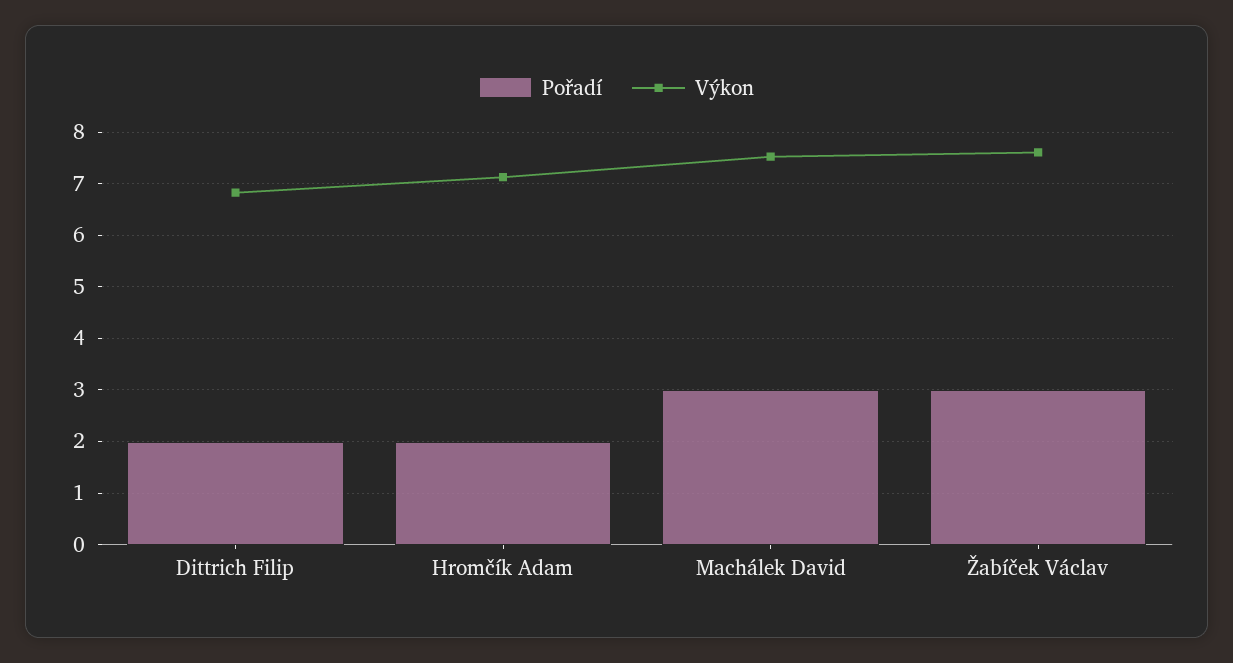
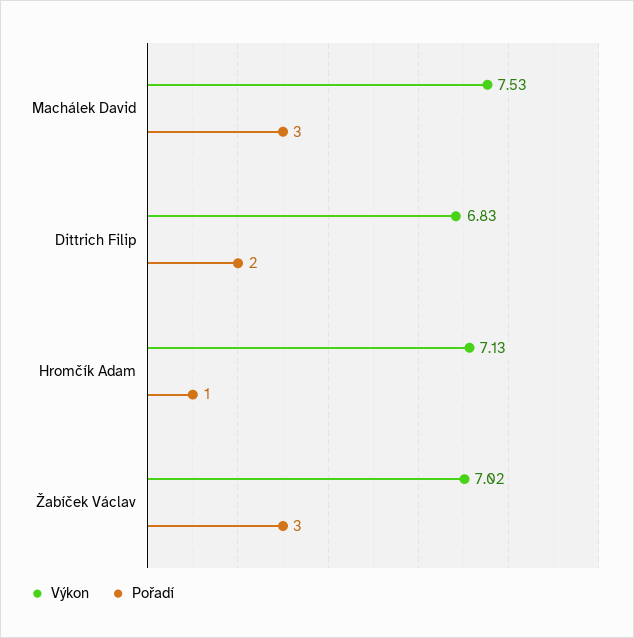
Pořadí, Hromčík Adam: 2 -> 1
Výkon, Žabíček Václav: 7.6 -> 7.02

